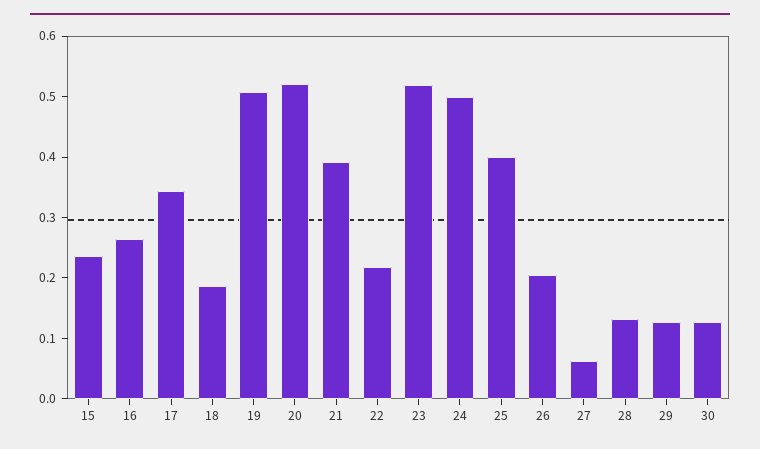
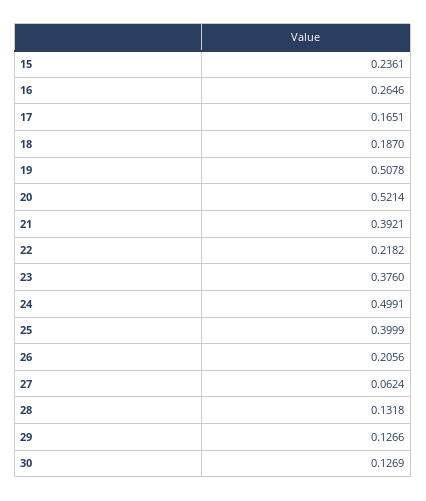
17: 0.34 -> 0.1651
23: 0.52 -> 0.376

